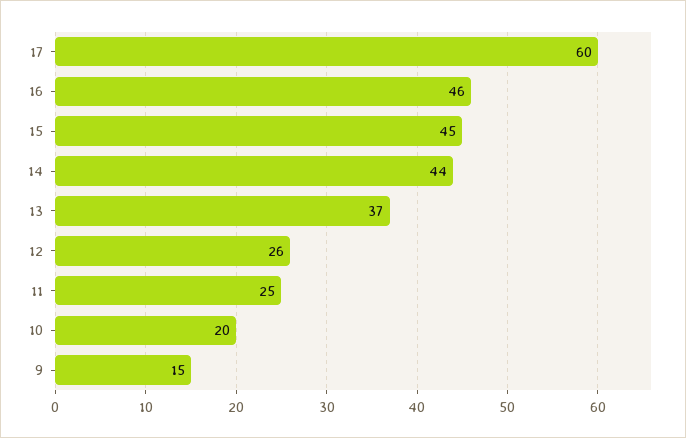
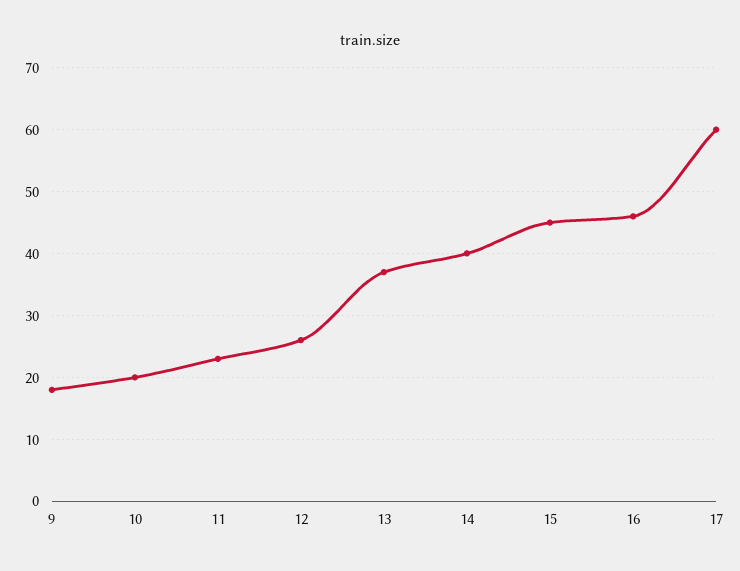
14: 44 -> 40
11: 25 -> 23
9: 15 -> 18

